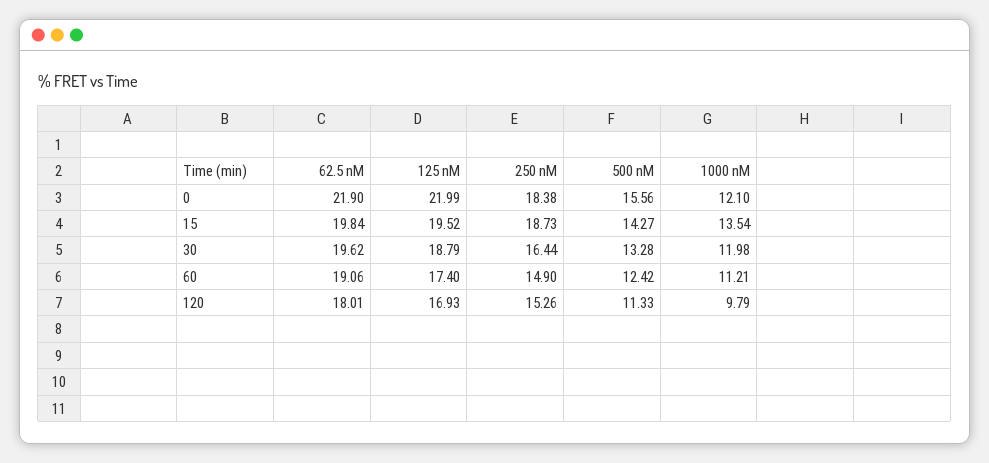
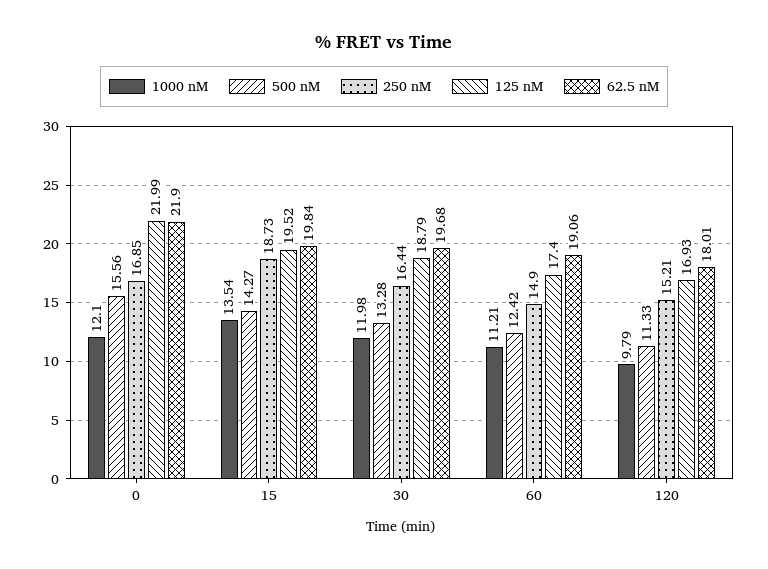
250 nM, 0: 18.38 -> 16.85
62.5 nM, 30: 19.62 -> 19.68
250 nM, 120: 15.26 -> 15.21

